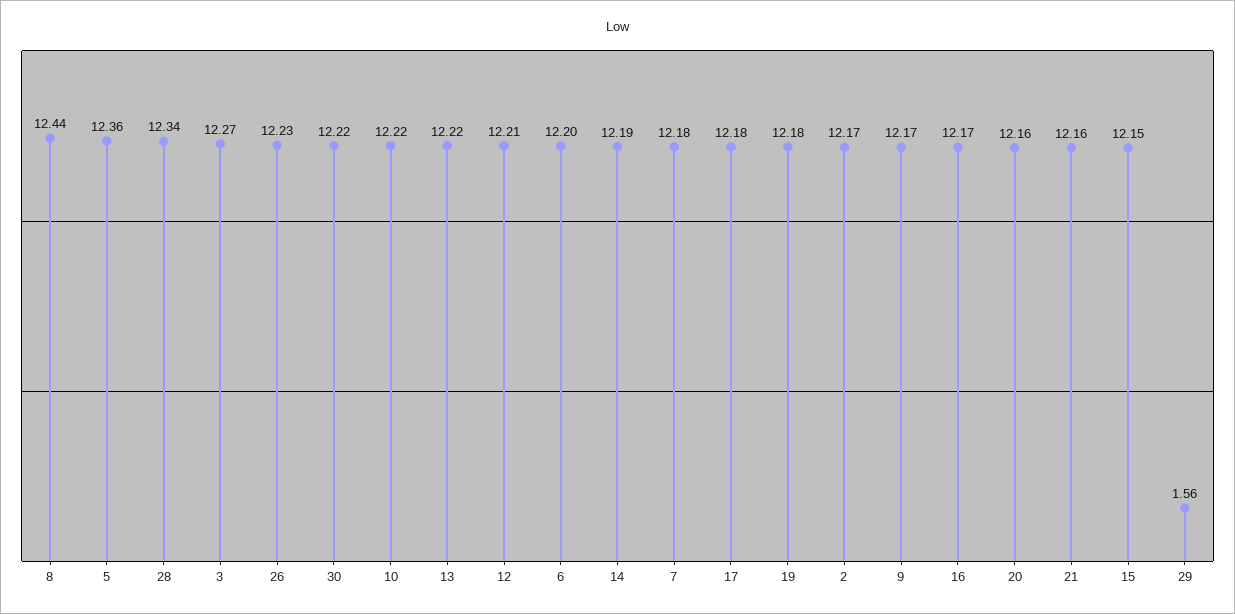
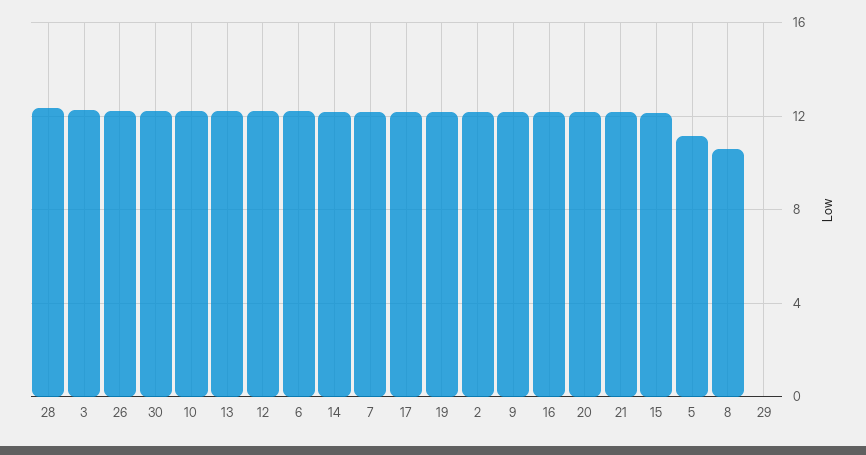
8: 12.44 -> 10.5
5: 12.36 -> 11
29: 1.56 -> 0

